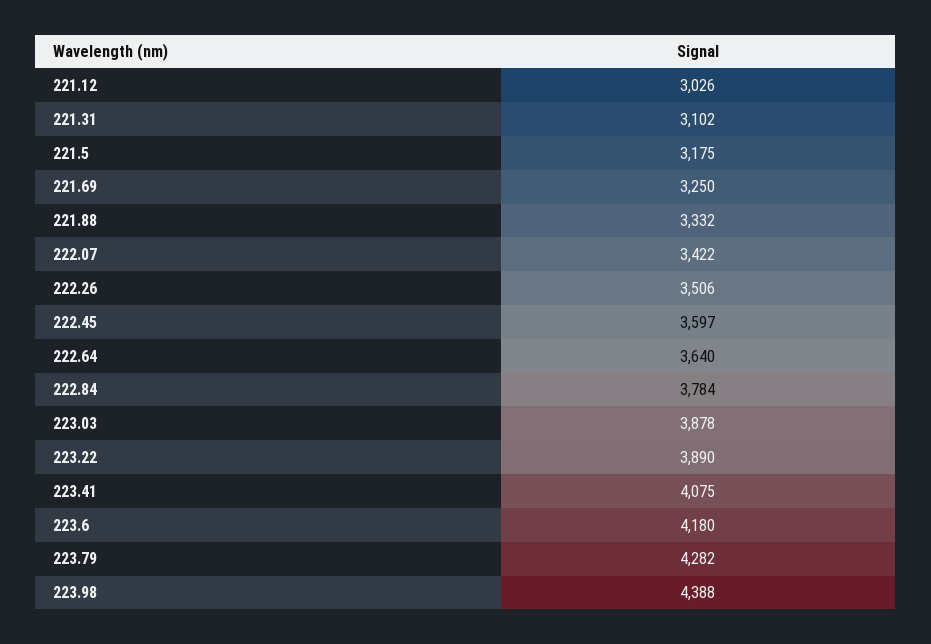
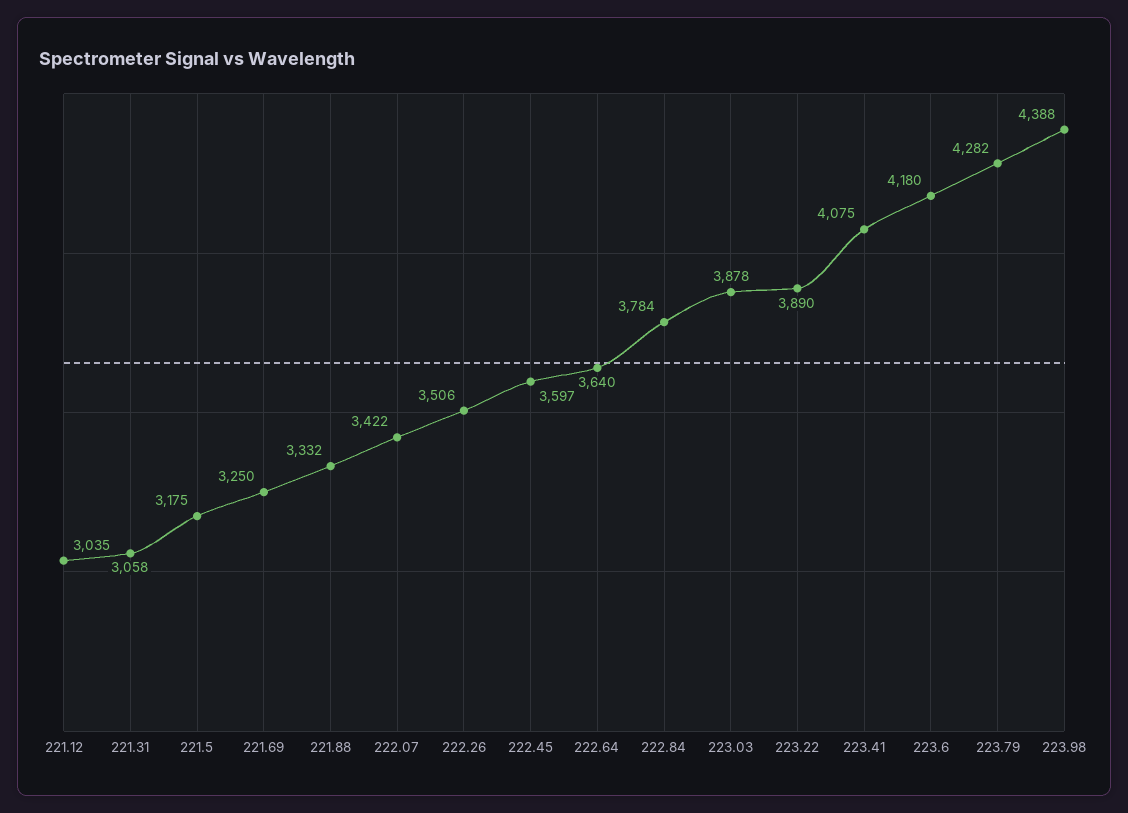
221.12: 3026 -> 3035
221.31: 3102 -> 3058

